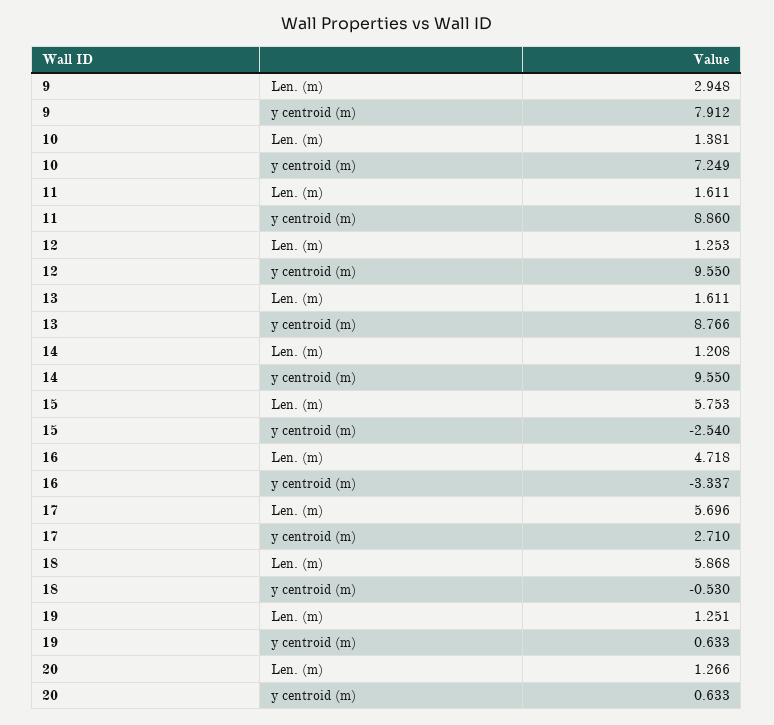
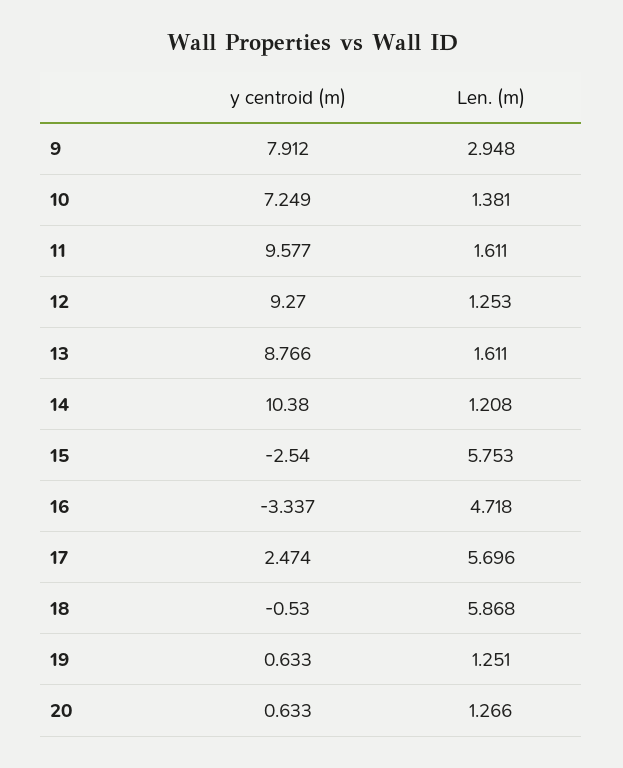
11, y centroid (m): 8.86 -> 9.577
12, y centroid (m): 9.55 -> 9.27
14, y centroid (m): 9.55 -> 10.38
17, y centroid (m): 2.71 -> 2.474

